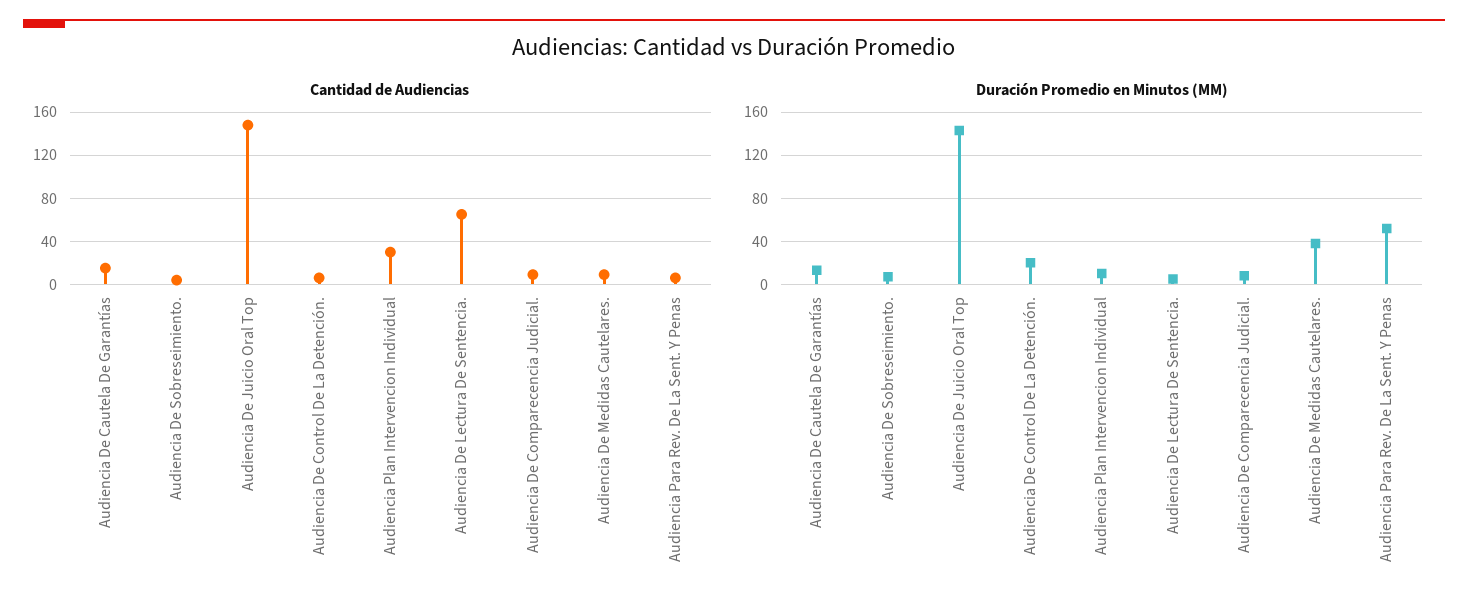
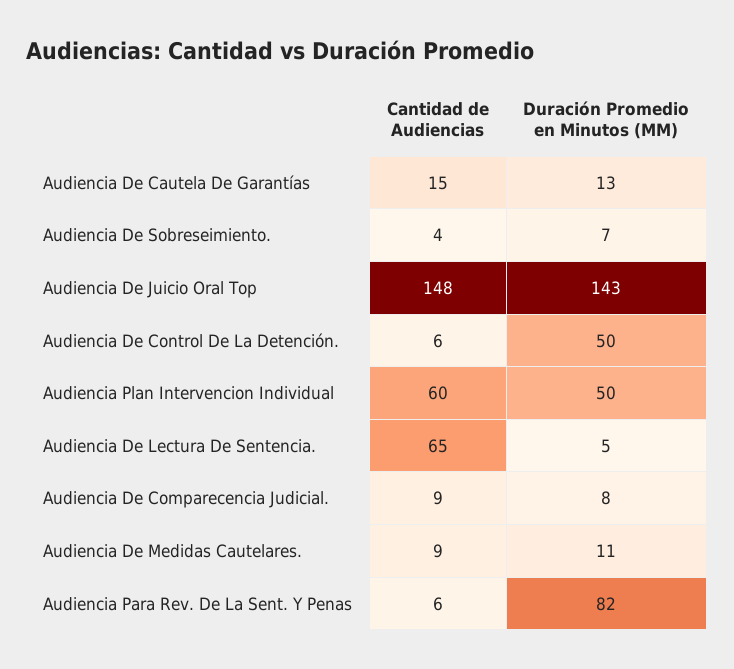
Cantidad de Audiencias, Audiencia Plan Intervencion Individual: 30 -> 60
Duración Promedio en Minutos (MM), Audiencia De Control De La Detención.: 20 -> 50
Duración Promedio en Minutos (MM), Audiencia Plan Intervencion Individual: 10 -> 50
Duración Promedio en Minutos (MM), Audiencia De Medidas Cautelares.: 40 -> 11
Duración Promedio en Minutos (MM), Audiencia Para Rev. De La Sent. Y Penas: 50 -> 82

